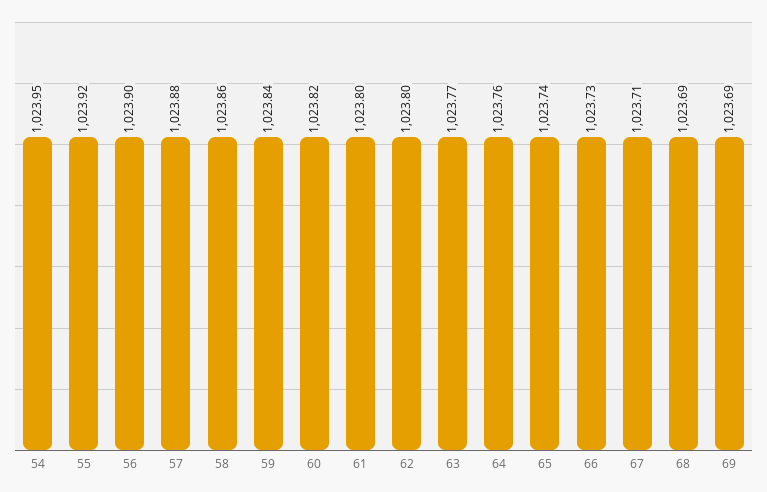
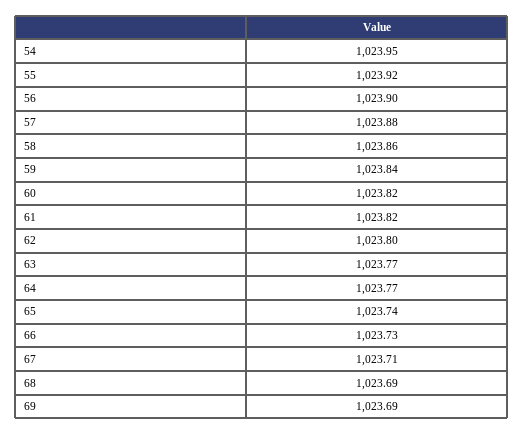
61: 1023.8 -> 1023.82
64: 1023.76 -> 1023.77

